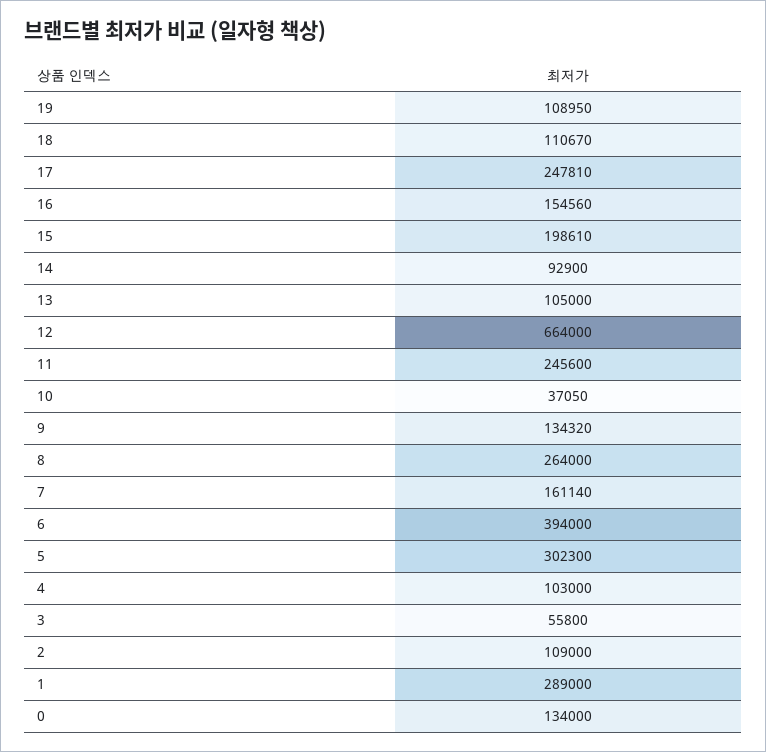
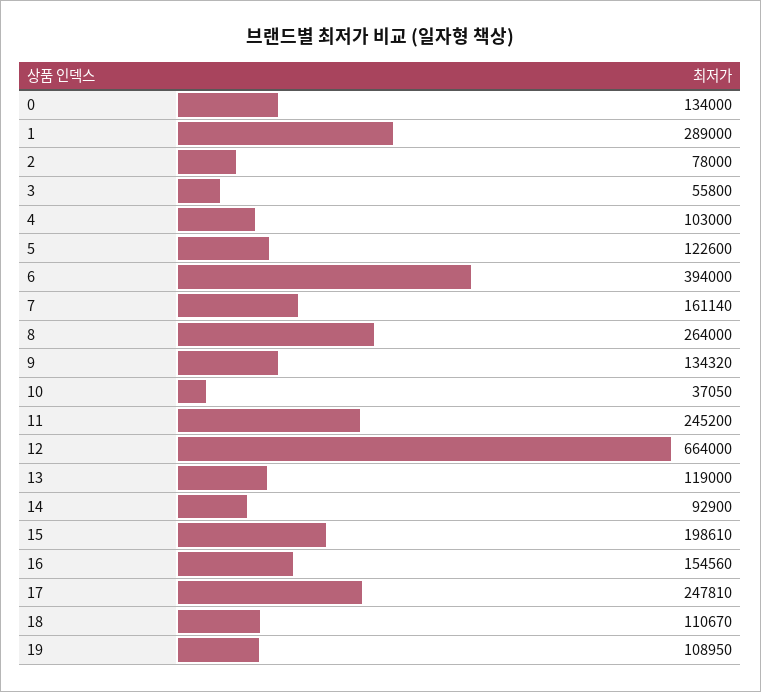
13: 105000 -> 119000
11: 245600 -> 245200
5: 302300 -> 122600
2: 109000 -> 78000

